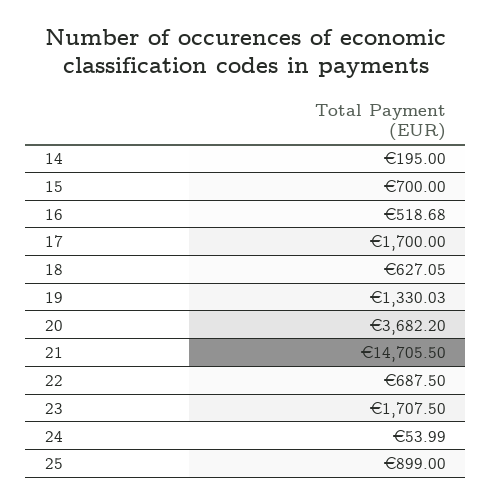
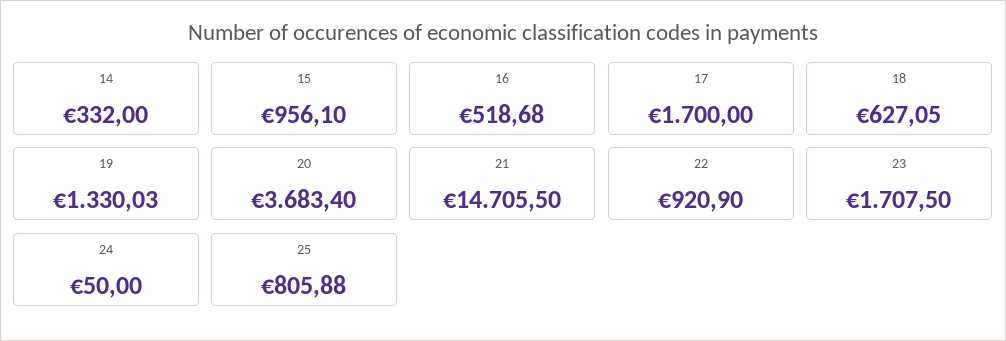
14: 195 -> 332
15: 700 -> 956.1
20: 3682.2 -> 3683.4
22: 687.5 -> 920.9
24: 53.99 -> 50
25: 899 -> 805.88

